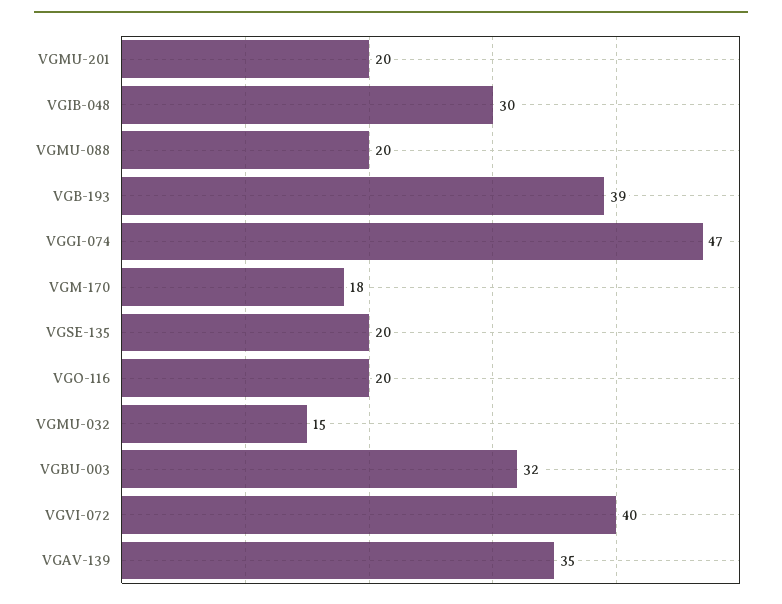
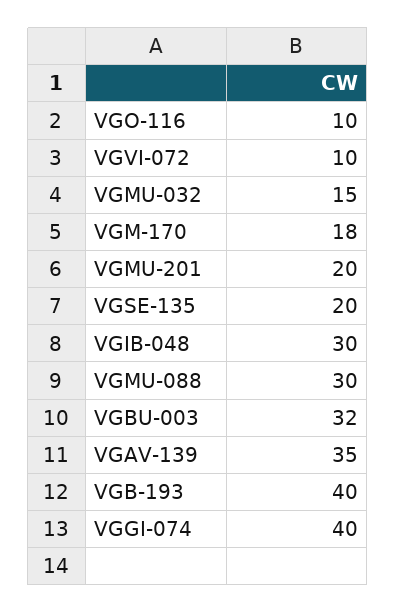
VGMU-088: 20 -> 30
VGB-193: 39 -> 40
VGGI-074: 47 -> 40
VGO-116: 20 -> 10
VGVI-072: 40 -> 10

